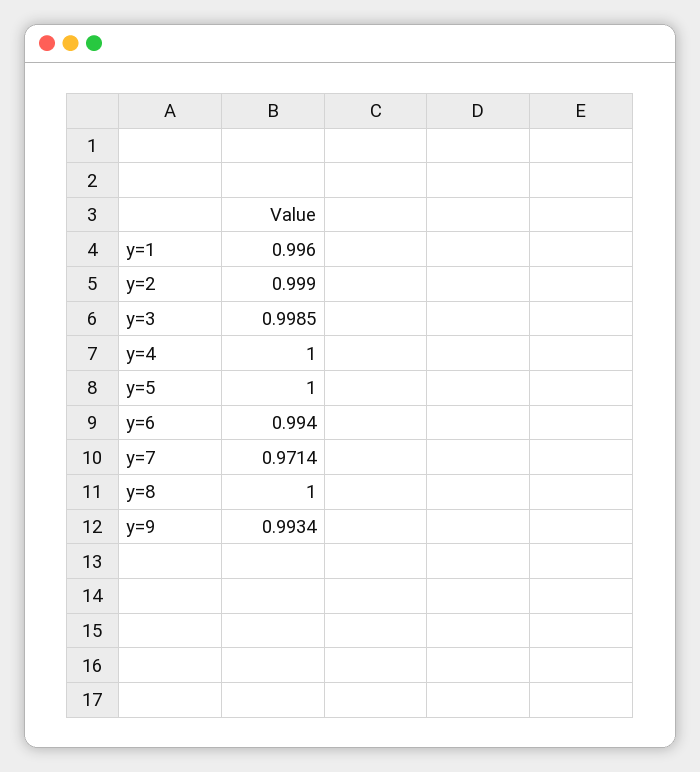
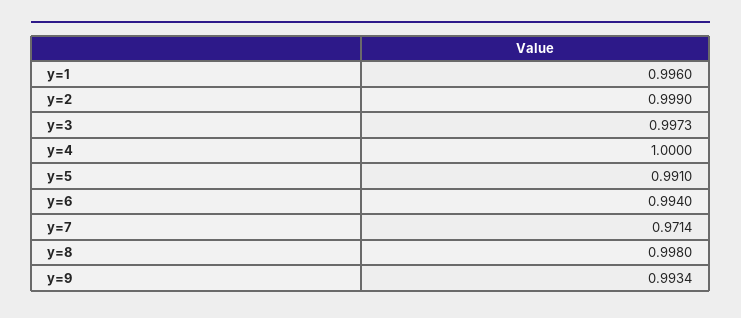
y=3: 0.9985 -> 0.9973
y=5: 1 -> 0.991
y=8: 1 -> 0.998

